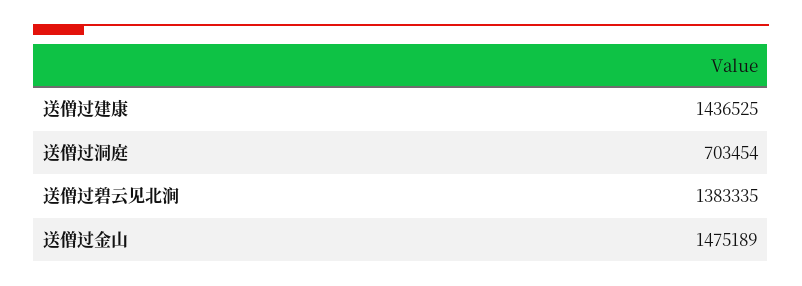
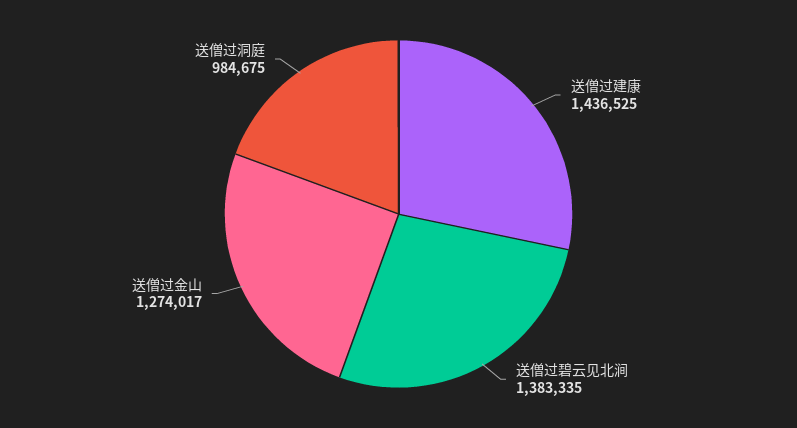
送僧过洞庭: 703454 -> 984675
送僧过金山: 1475189 -> 1274017

